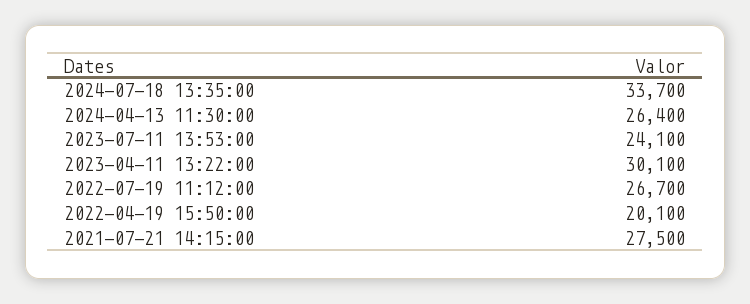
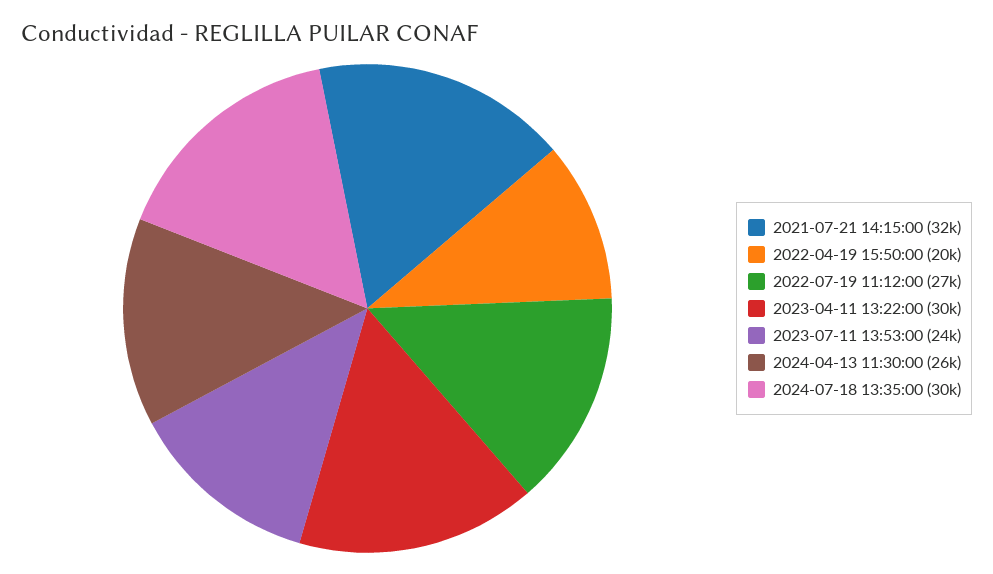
2024-07-18 13:35:00: 33700 -> 30000
2021-07-21 14:15:00: 27500 -> 32000

